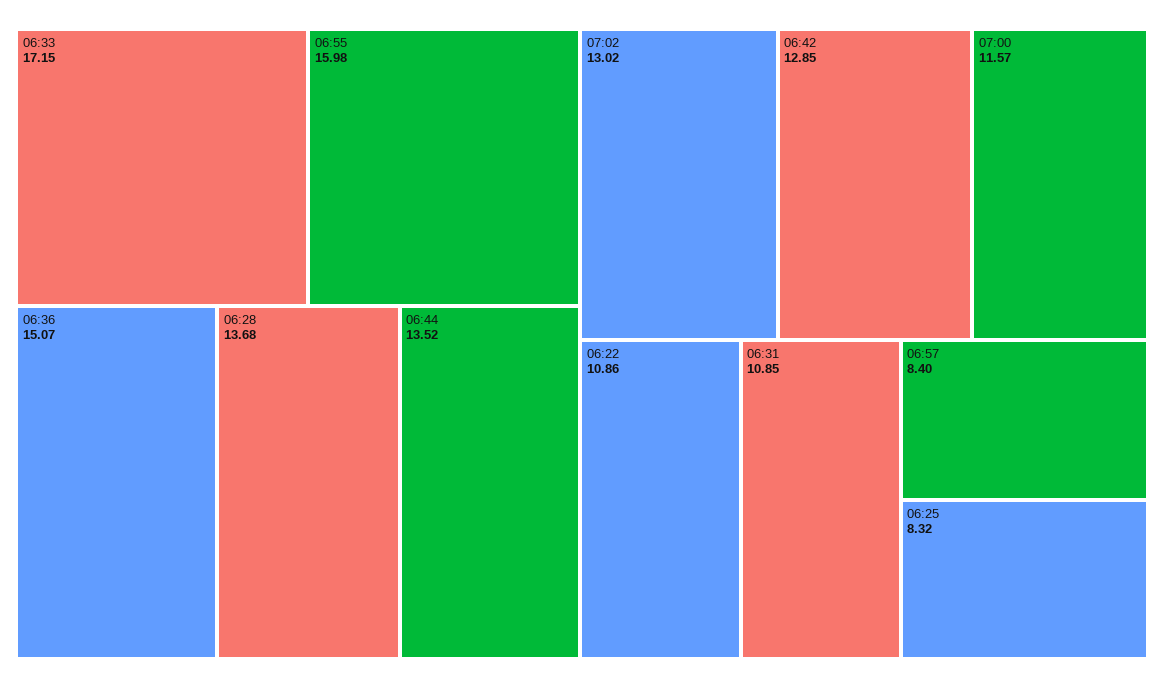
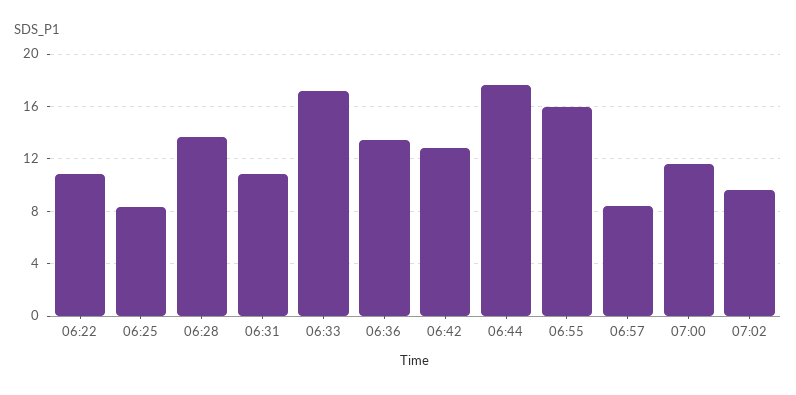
06:36: 15.07 -> 13.5
06:44: 13.52 -> 17.5
07:02: 13.02 -> 9.5

